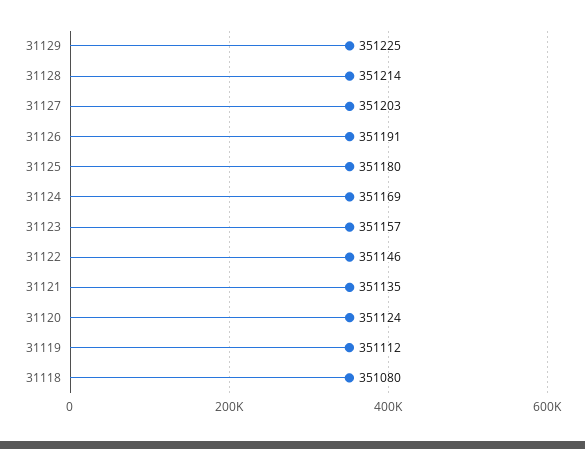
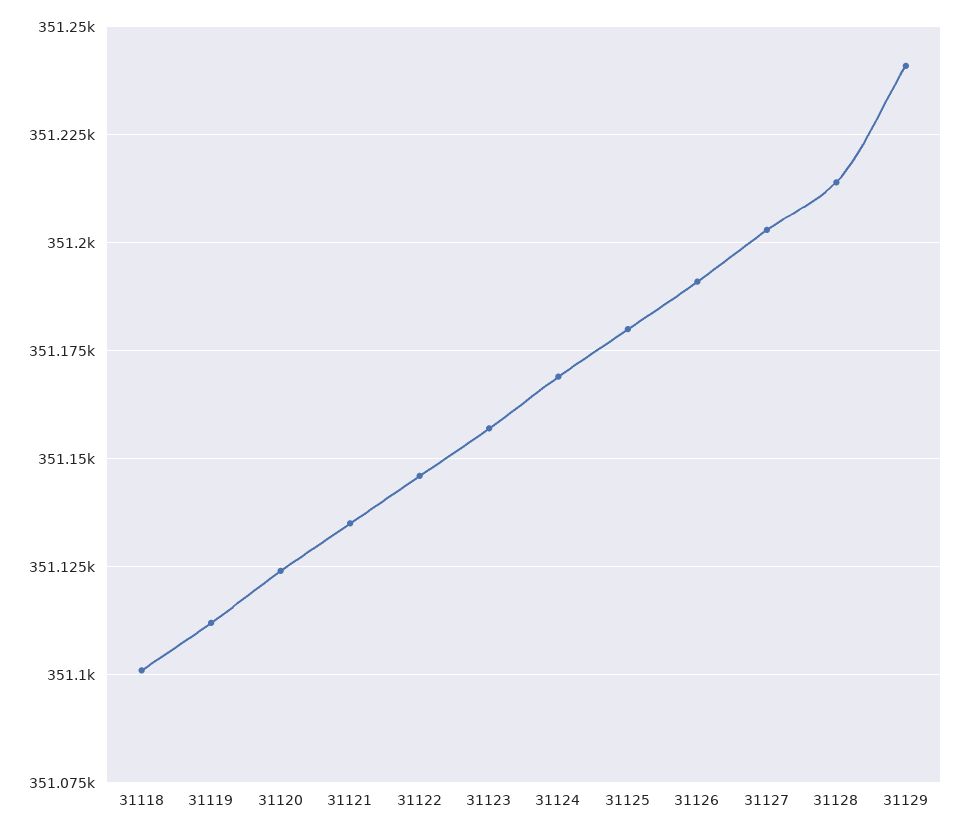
31129: 351225 -> 351240
31118: 351080 -> 351100

